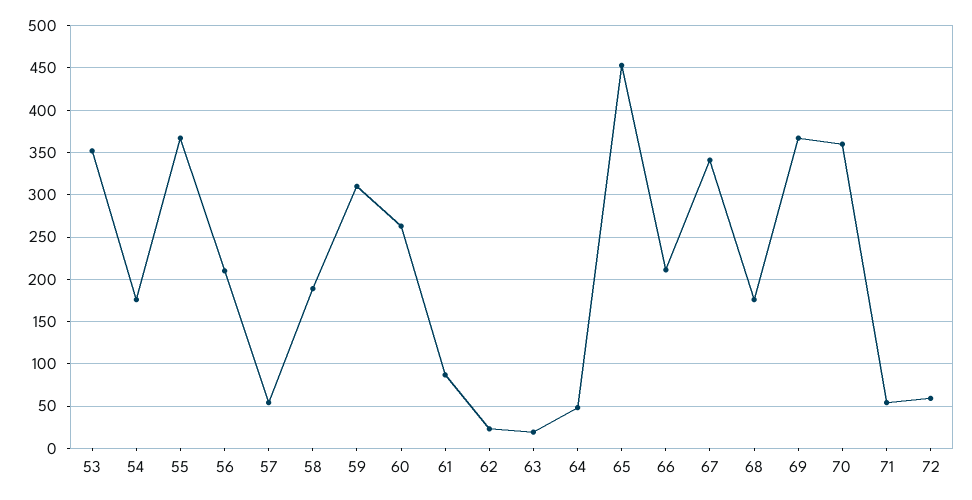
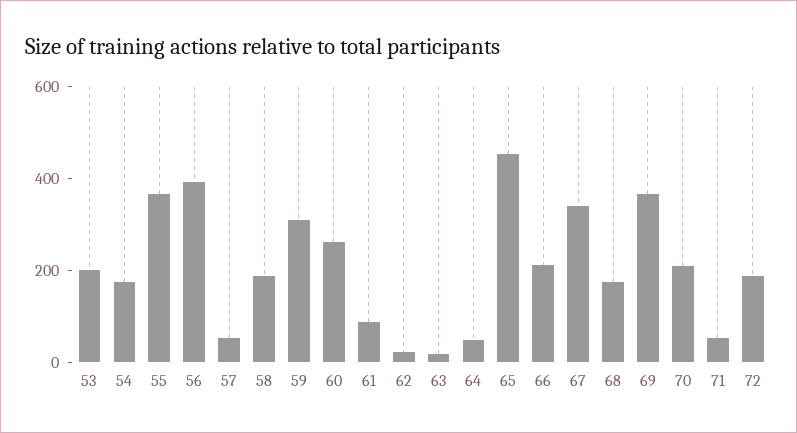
53: 350 -> 200
56: 210 -> 400
70: 360 -> 200
72: 60 -> 200

